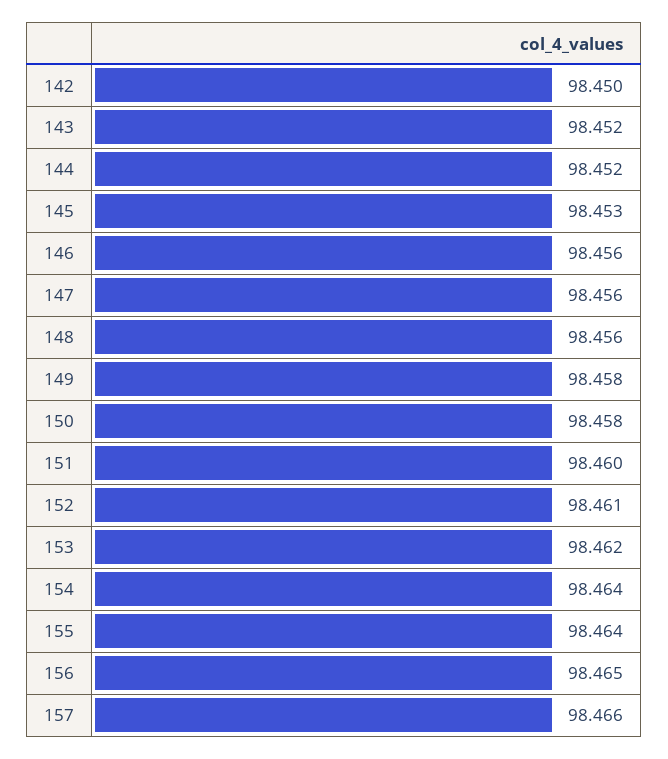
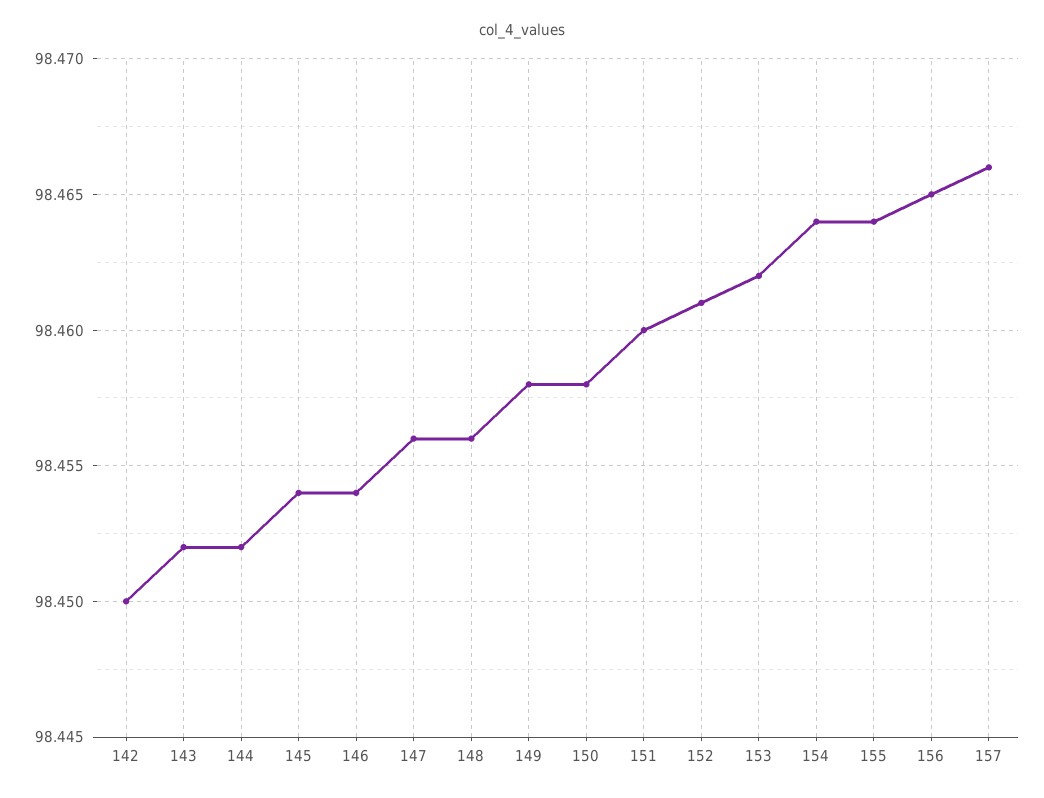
145: 98.453 -> 98.454
146: 98.456 -> 98.454

